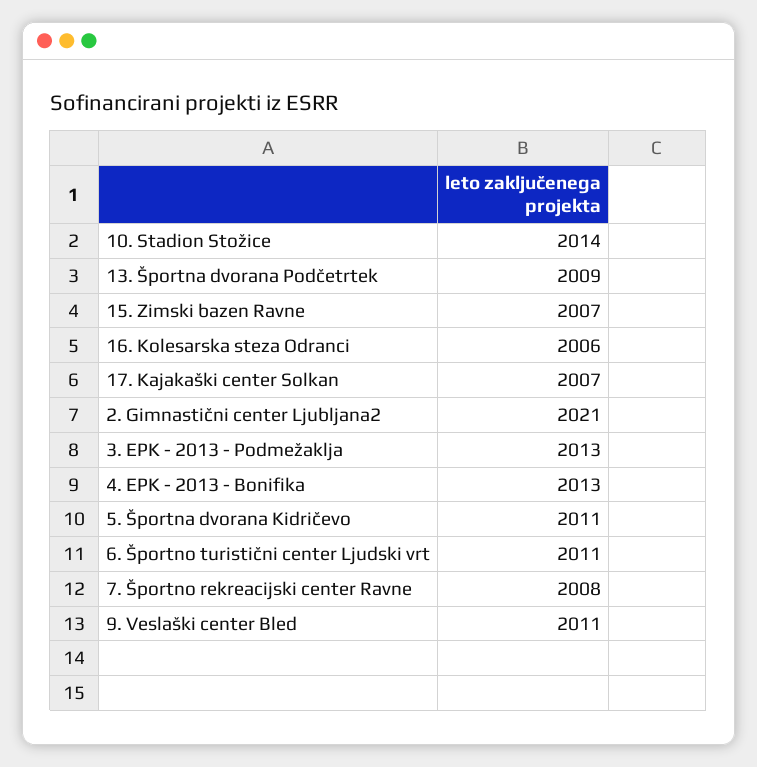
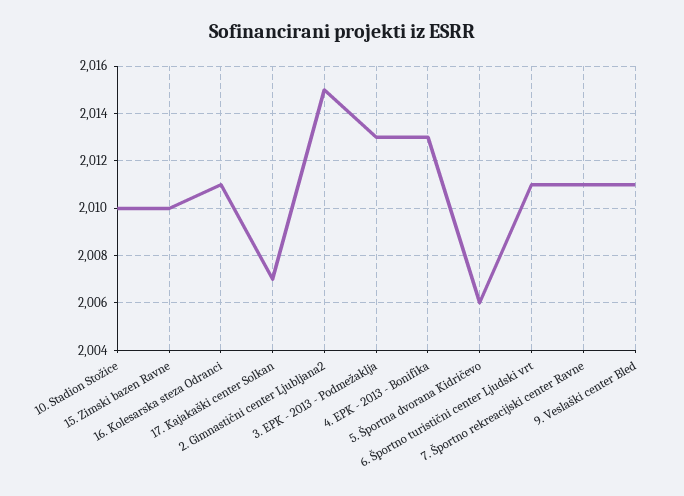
10. Stadion Stožice: 2014 -> 2010
13. Športna dvorana Podčetrtek: 2009 -> none
15. Zimski bazen Ravne: 2007 -> 2010
16. Kolesarska steza Odranci: 2006 -> 2011
2. Gimnastični center Ljubljana2: 2021 -> 2015
5. Športna dvorana Kidričevo: 2011 -> 2006
7. Športno rekreacijski center Ravne: 2008 -> 2011

